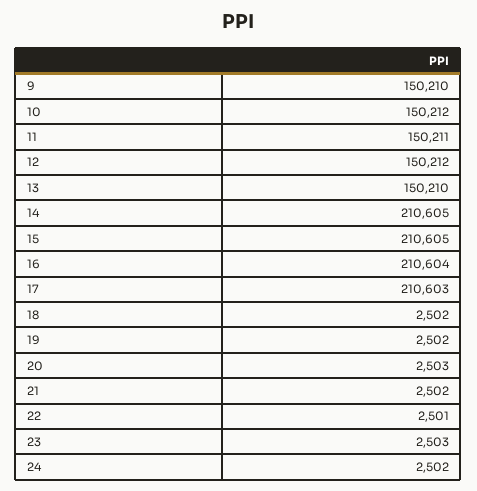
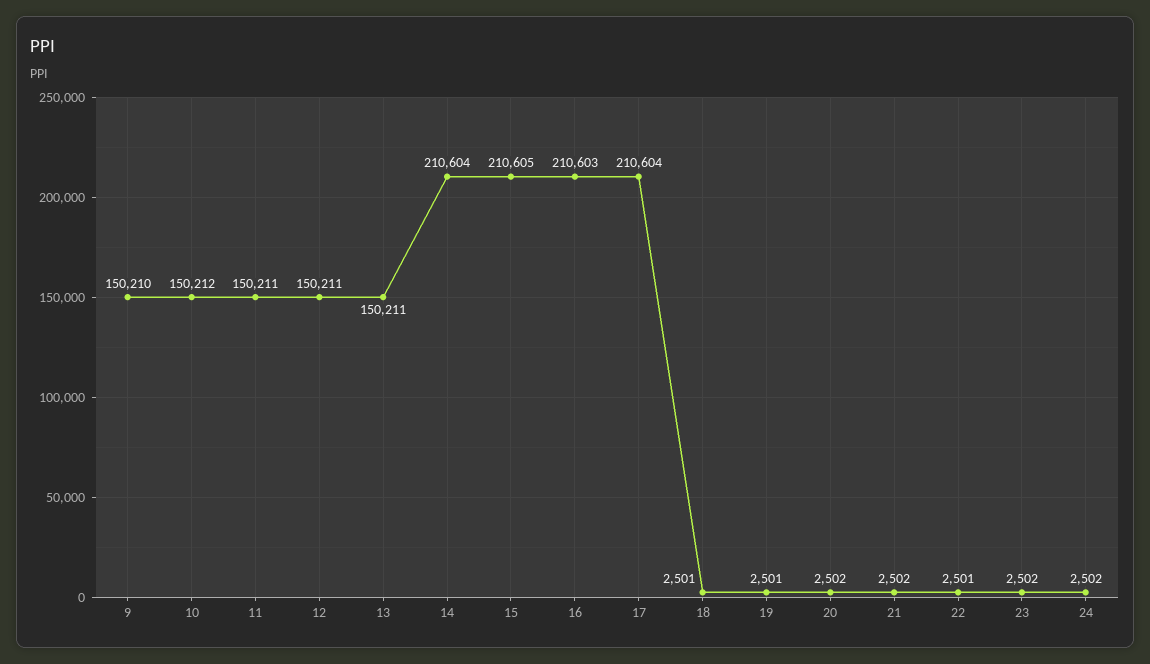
12: 150212 -> 150211
13: 150210 -> 150211
14: 210605 -> 210604
16: 210604 -> 210603
17: 210603 -> 210604
18: 2502 -> 2501
19: 2502 -> 2501
20: 2503 -> 2502
23: 2503 -> 2502

